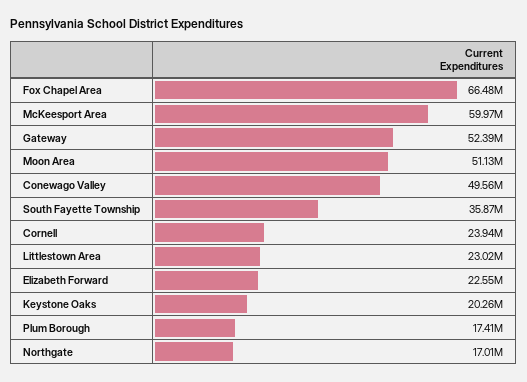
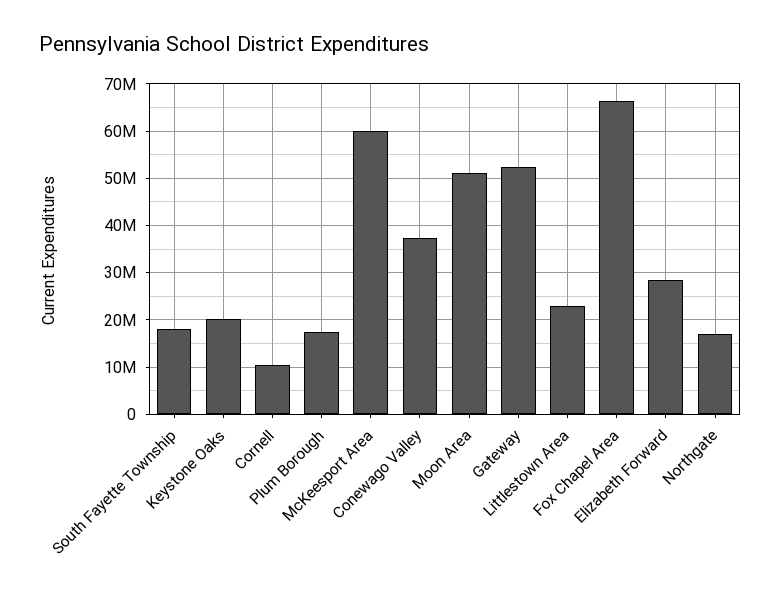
Conewago Valley: 49560000 -> 38000000
South Fayette Township: 35870000 -> 18000000
Cornell: 23940000 -> 10000000
Elizabeth Forward: 22550000 -> 28000000

